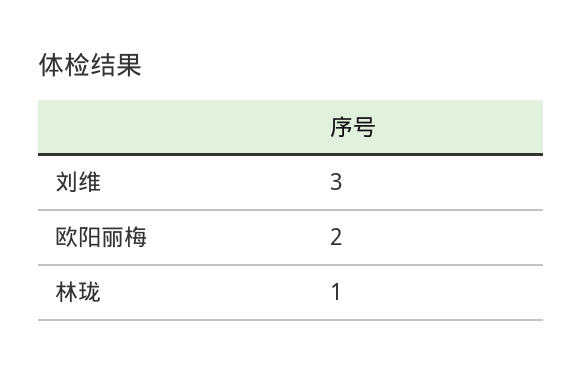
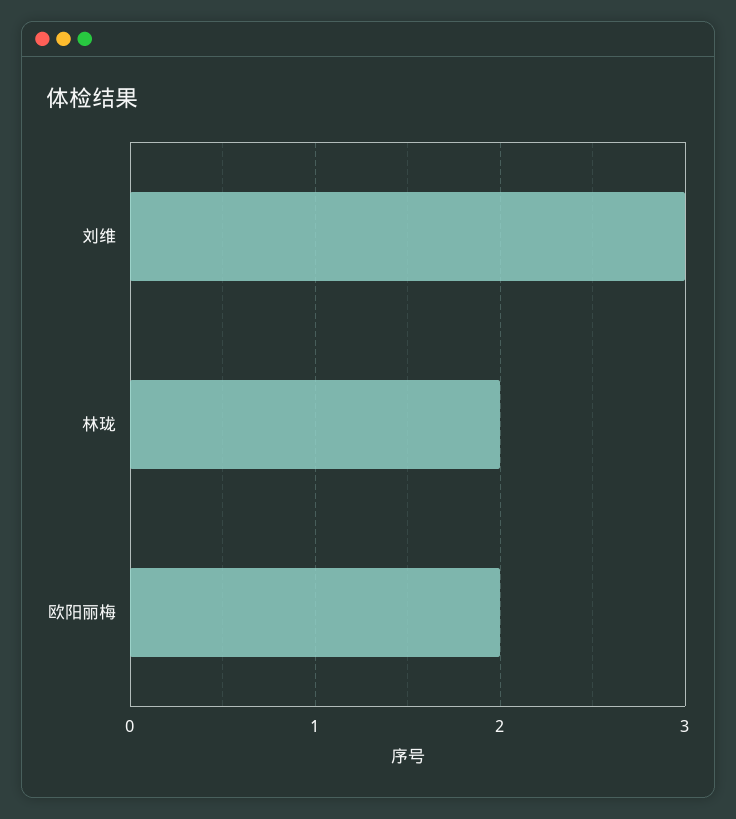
林珑: 1 -> 2

